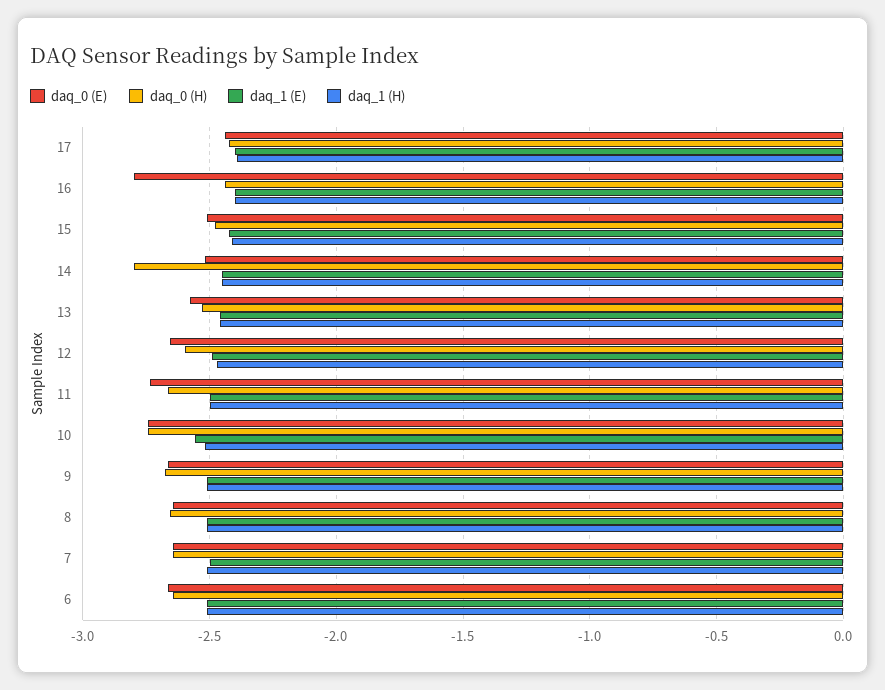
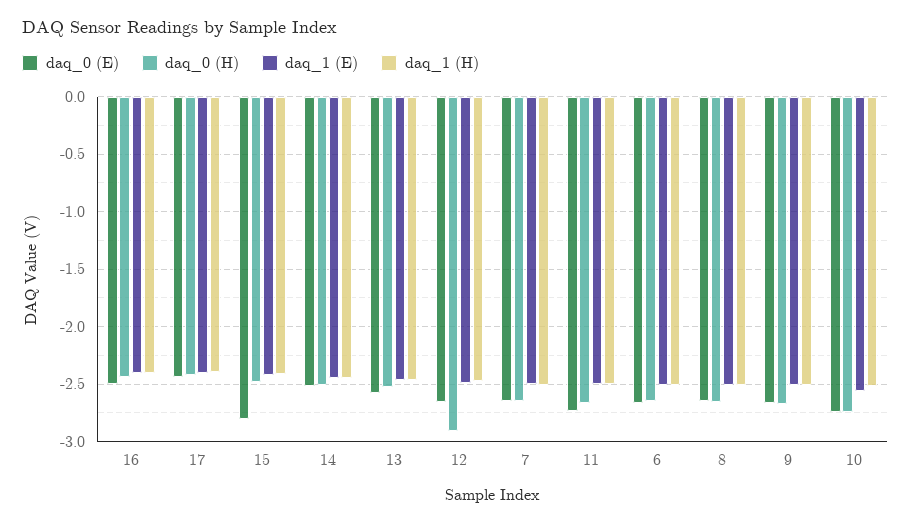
daq_0 (E), 16: -2.8 -> -2.5
daq_0 (E), 15: -2.5 -> -2.8
daq_0 (H), 14: -2.8 -> -2.5
daq_0 (H), 12: -2.6 -> -2.9

